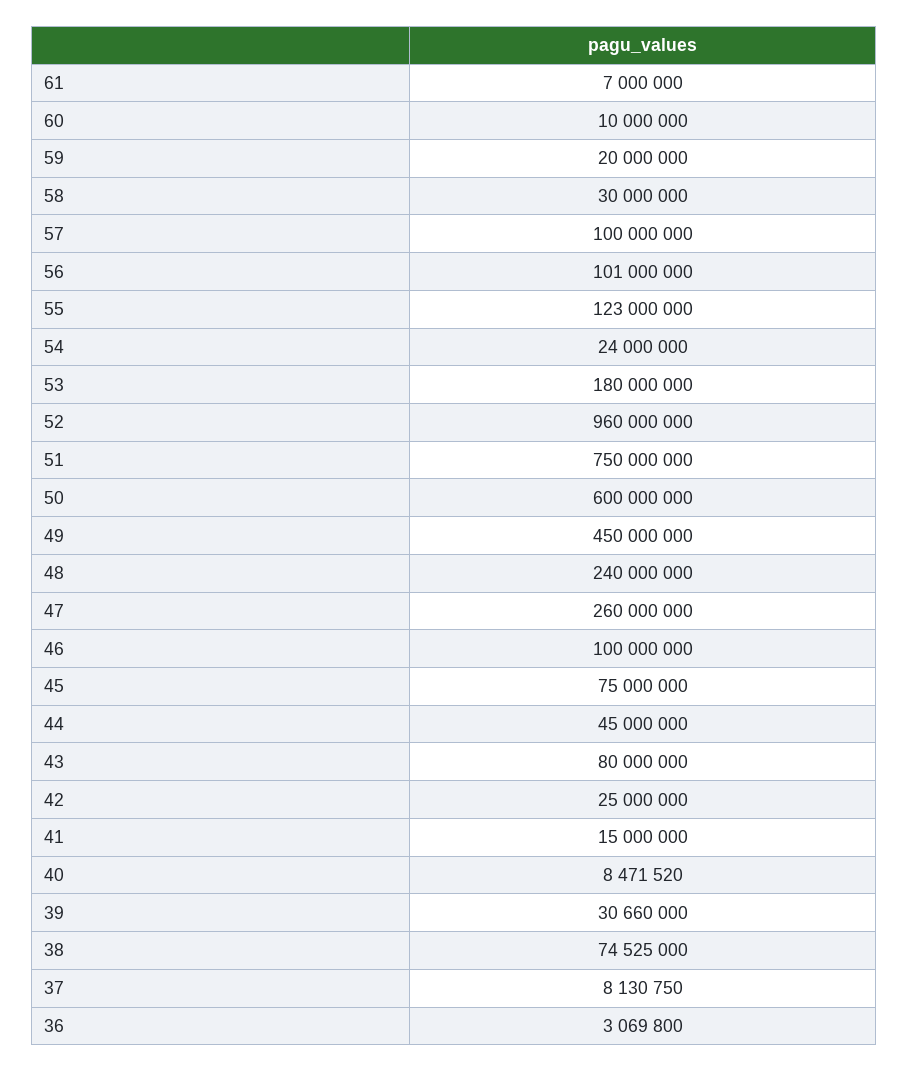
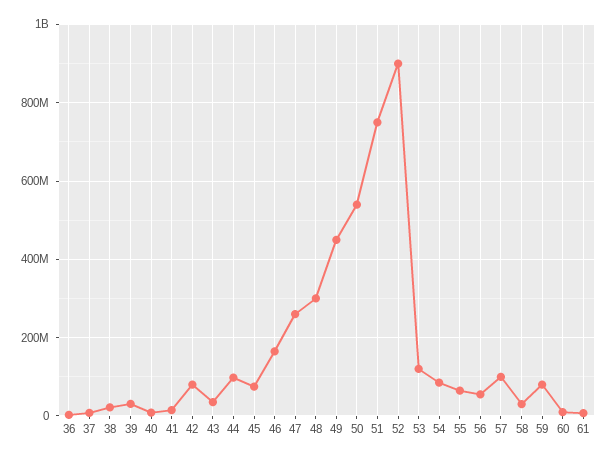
59: 20000000 -> 80000000
56: 101000000 -> 60000000
55: 123000000 -> 60000000
54: 24000000 -> 80000000
53: 180000000 -> 120000000
52: 960000000 -> 900000000
50: 600000000 -> 540000000
48: 240000000 -> 300000000
46: 100000000 -> 160000000
44: 45000000 -> 100000000
43: 80000000 -> 40000000
42: 25000000 -> 80000000
38: 74525000 -> 20000000

